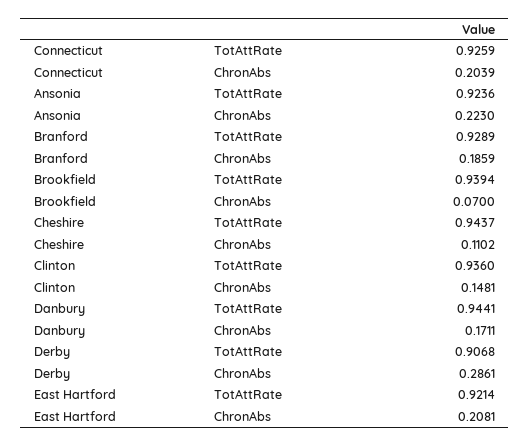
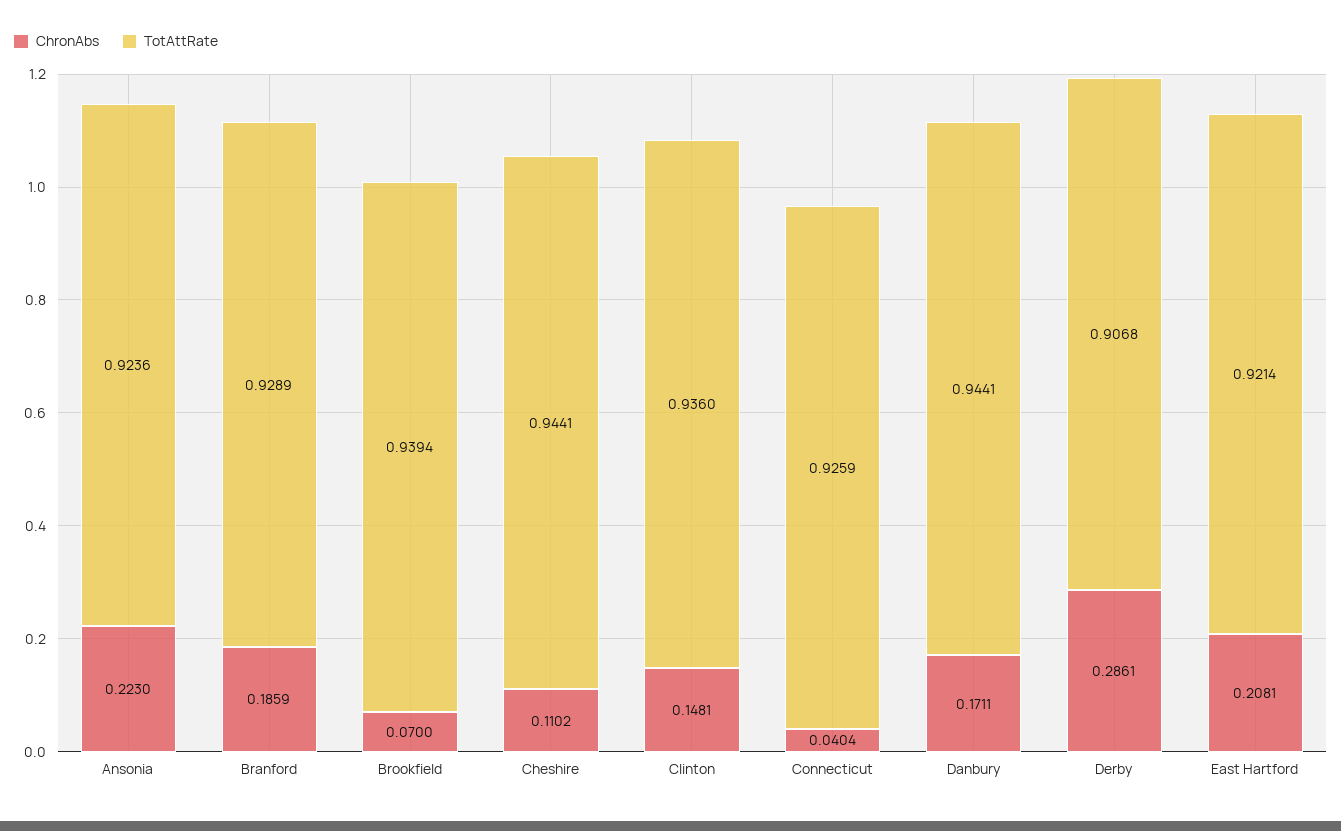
ChronAbs, Connecticut: 0.2039 -> 0.0404
TotAttRate, Cheshire: 0.9437 -> 0.9441

